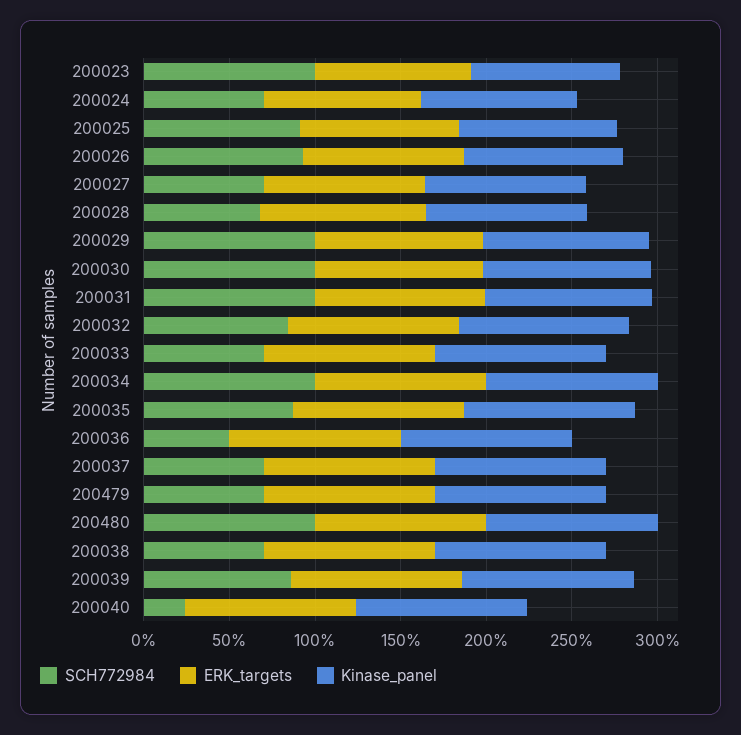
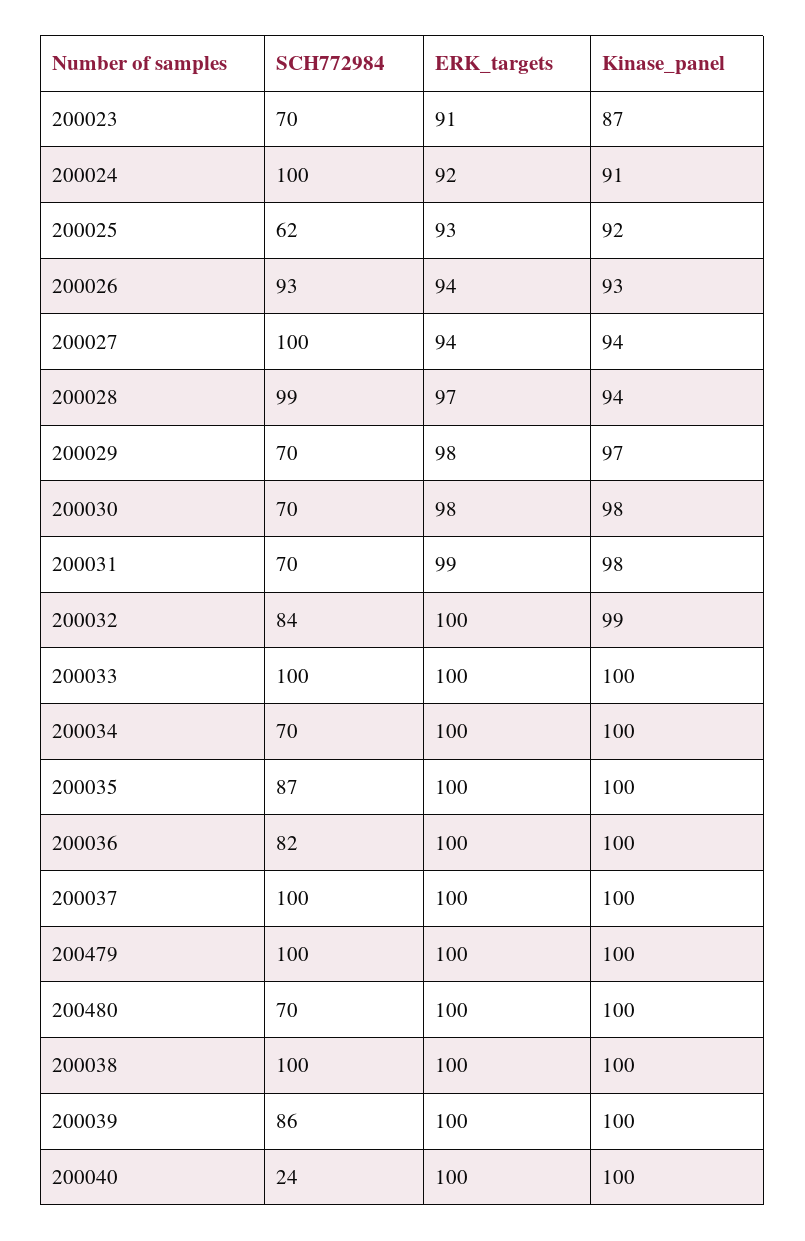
SCH772984, 200023: 100 -> 70
SCH772984, 200024: 70 -> 100
SCH772984, 200025: 90 -> 62
SCH772984, 200027: 70 -> 100
SCH772984, 200028: 70 -> 99
SCH772984, 200029: 100 -> 70
SCH772984, 200030: 100 -> 70
SCH772984, 200031: 100 -> 70
SCH772984, 200033: 70 -> 100
SCH772984, 200034: 100 -> 70
SCH772984, 200036: 50 -> 82
SCH772984, 200037: 70 -> 100
SCH772984, 200479: 70 -> 100
SCH772984, 200480: 100 -> 70
SCH772984, 200038: 70 -> 100

